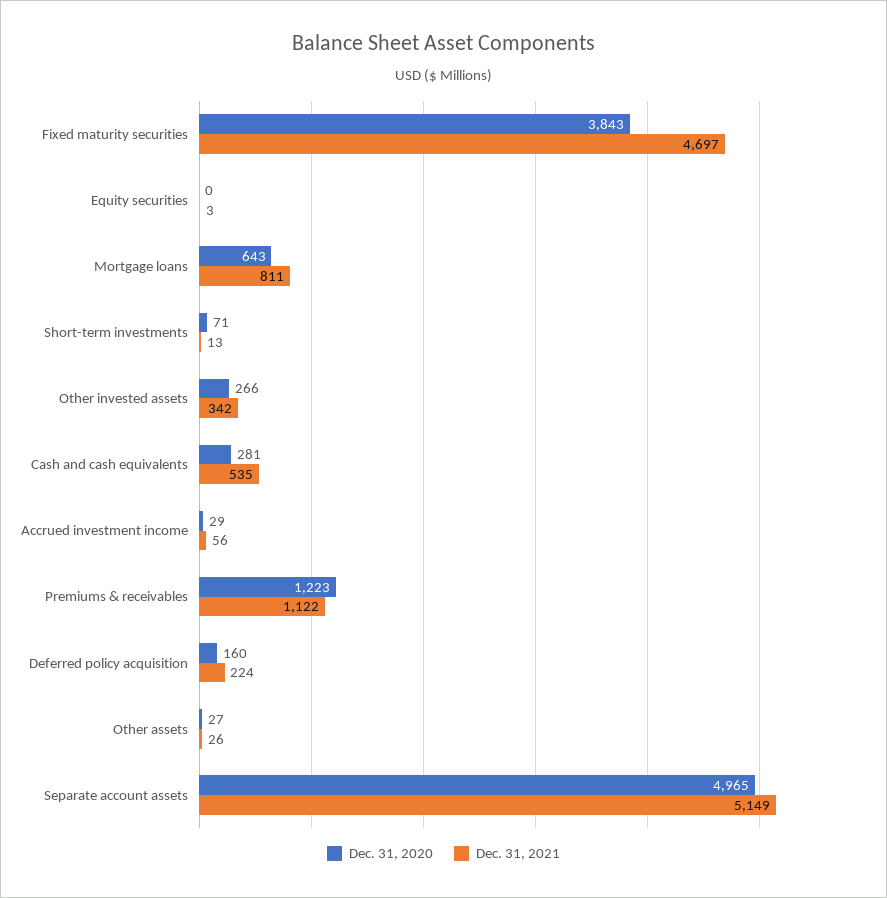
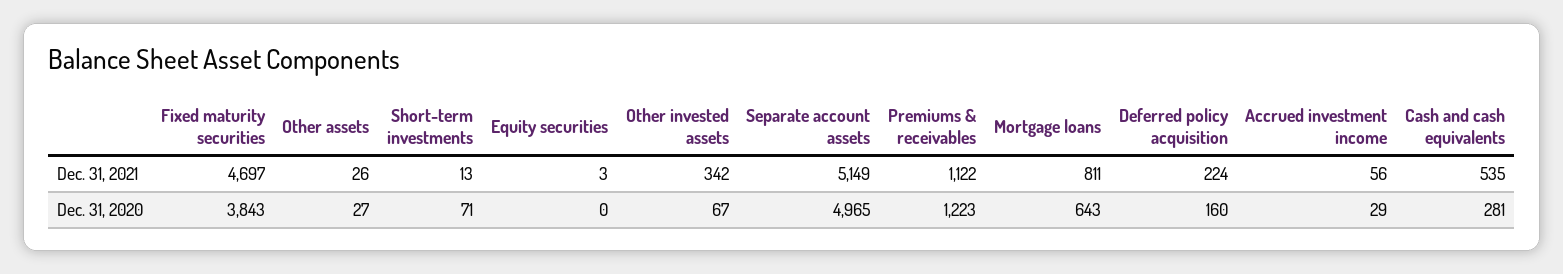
Dec. 31, 2020, Other invested assets: 266 -> 67

